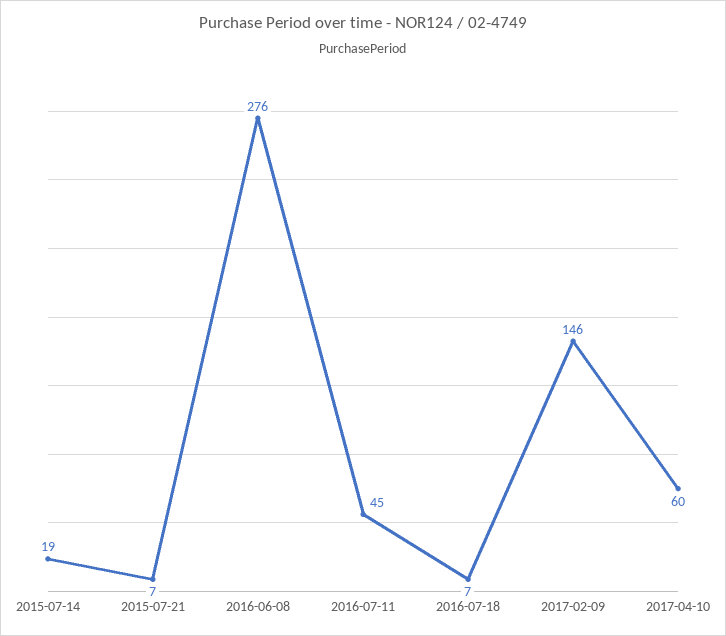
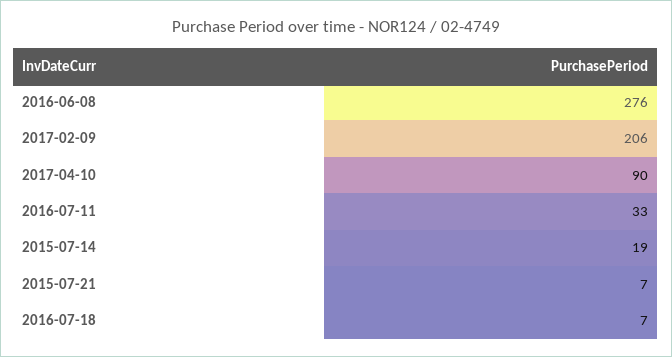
2016-07-11: 45 -> 33
2017-02-09: 146 -> 206
2017-04-10: 60 -> 90

